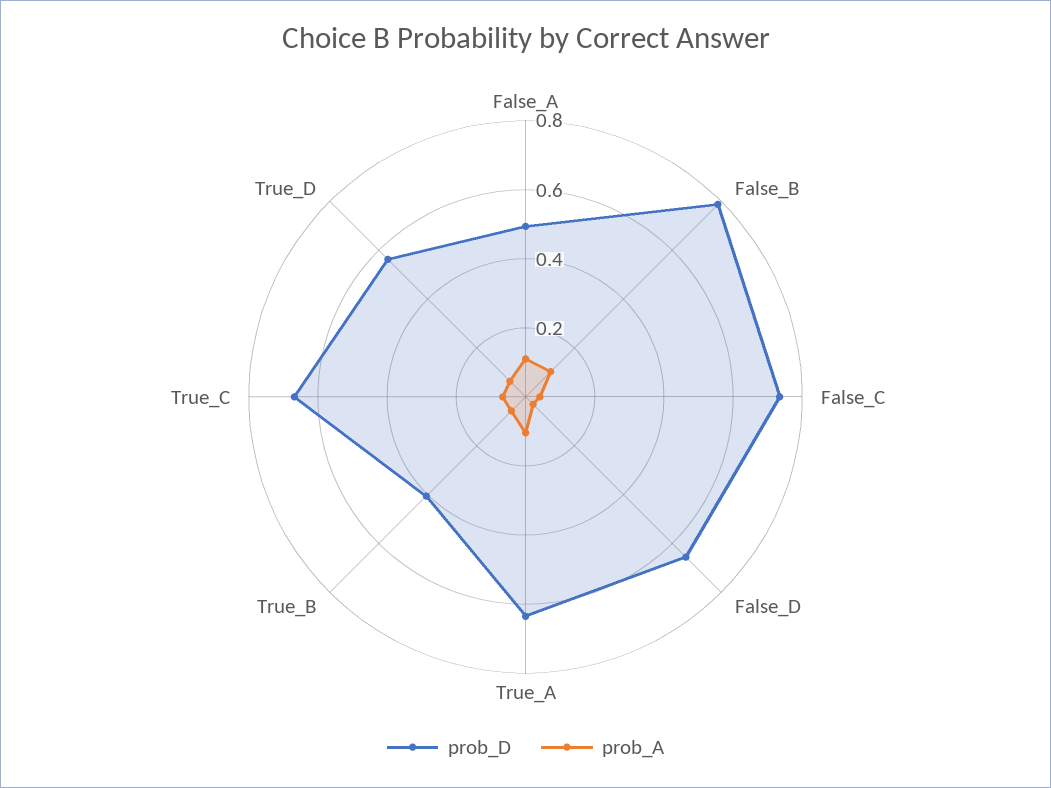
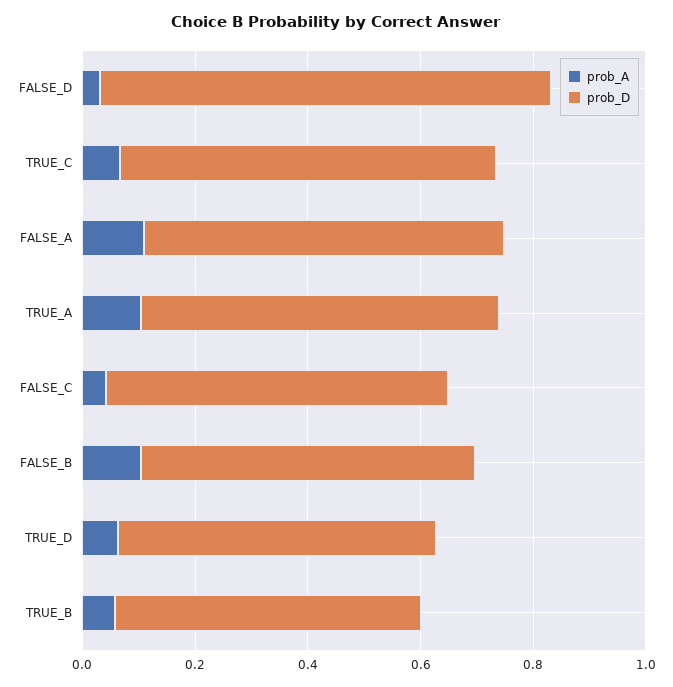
prob_D, False_A: 0.5 -> 0.65
prob_D, False_B: 0.8 -> 0.6
prob_D, False_C: 0.75 -> 0.6
prob_D, False_D: 0.65 -> 0.8
prob_D, True_B: 0.4 -> 0.55

